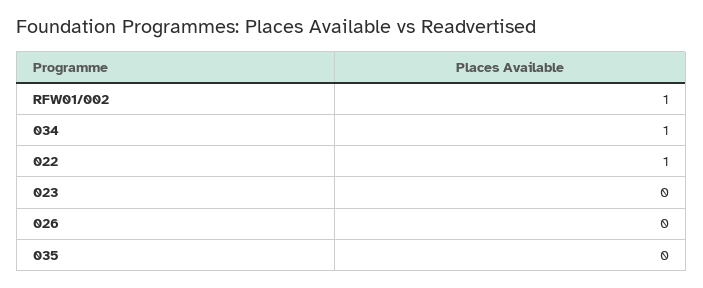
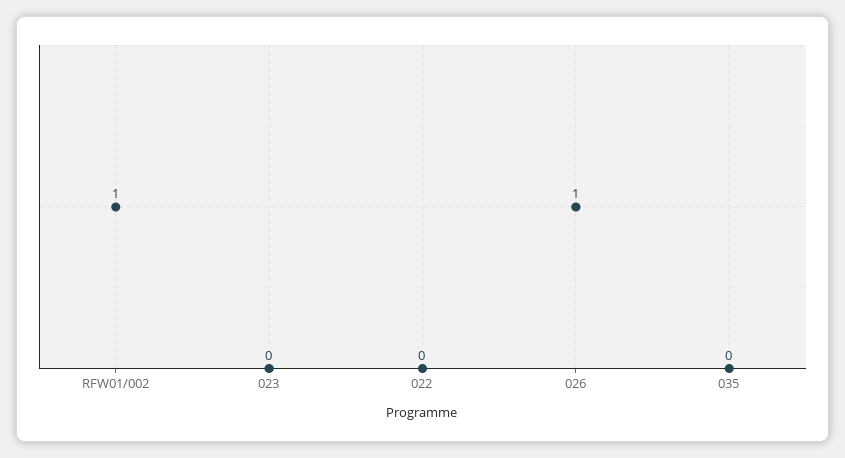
034: 1 -> none
022: 1 -> 0
026: 0 -> 1

